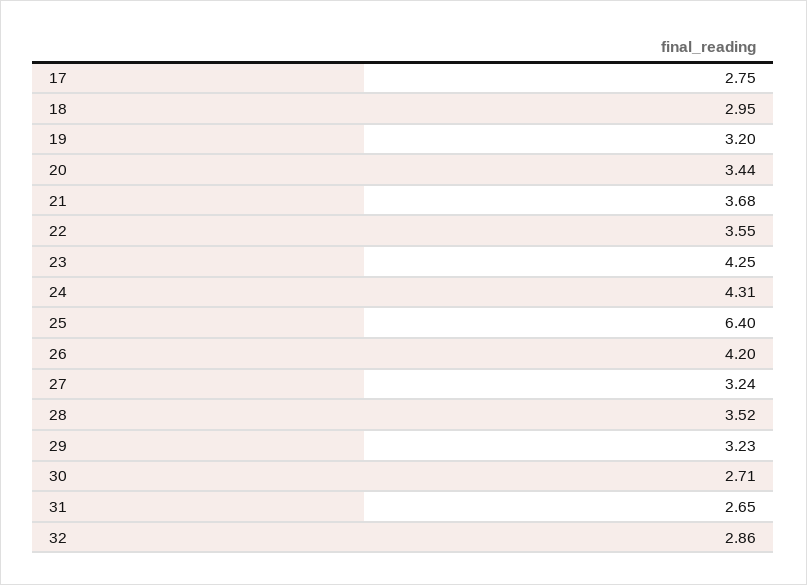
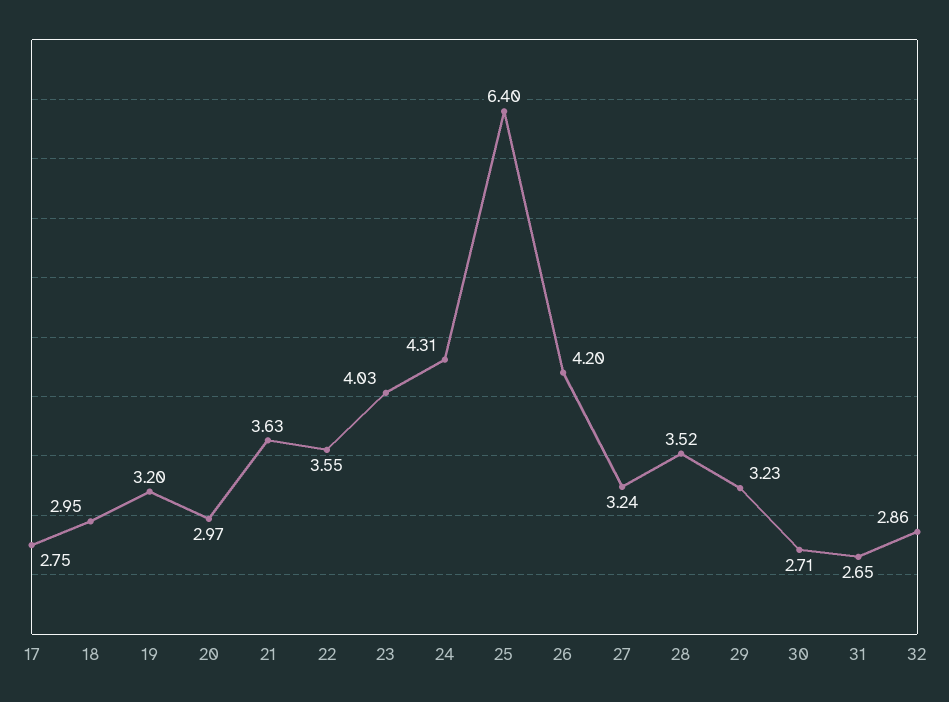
20: 3.44 -> 2.97
21: 3.68 -> 3.63
23: 4.25 -> 4.03

